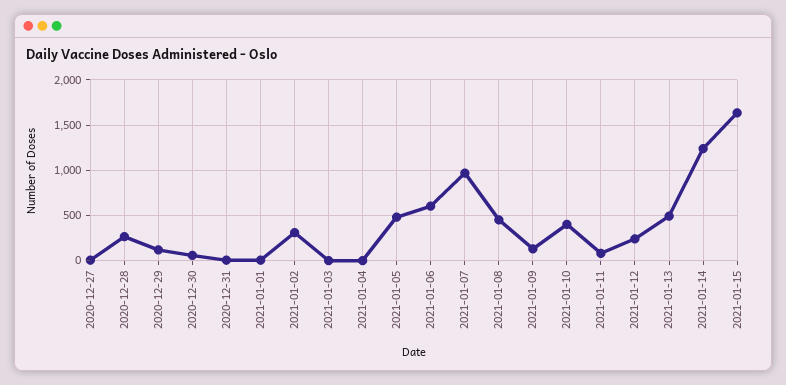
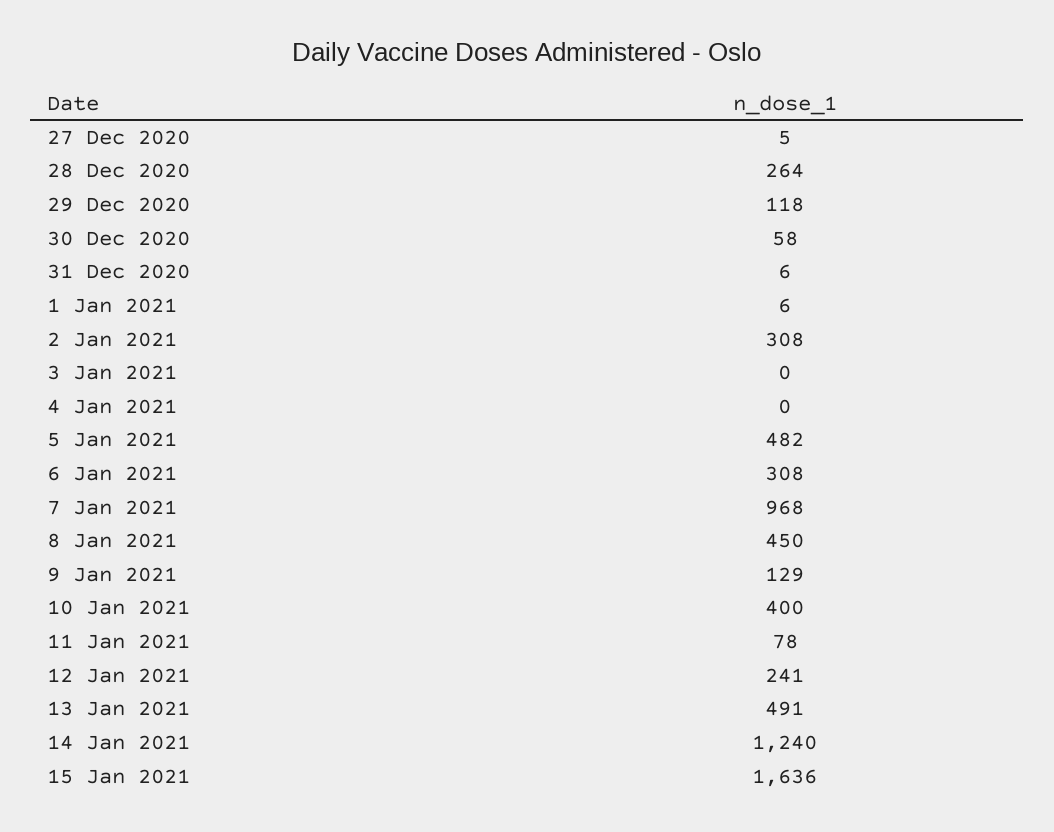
2021-01-06: 600 -> 308

